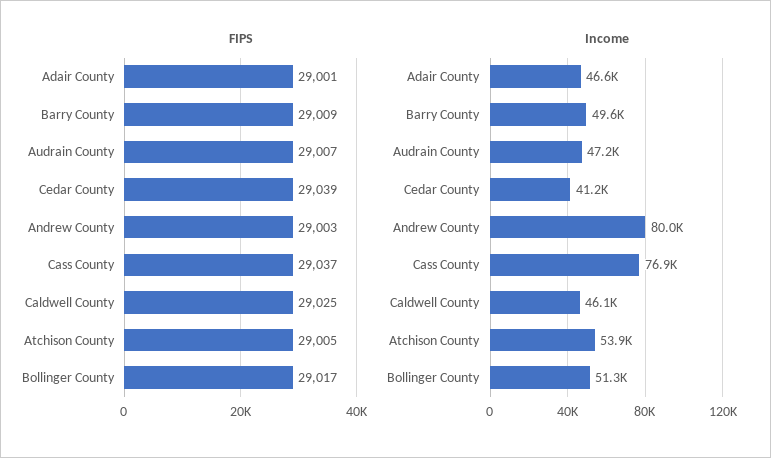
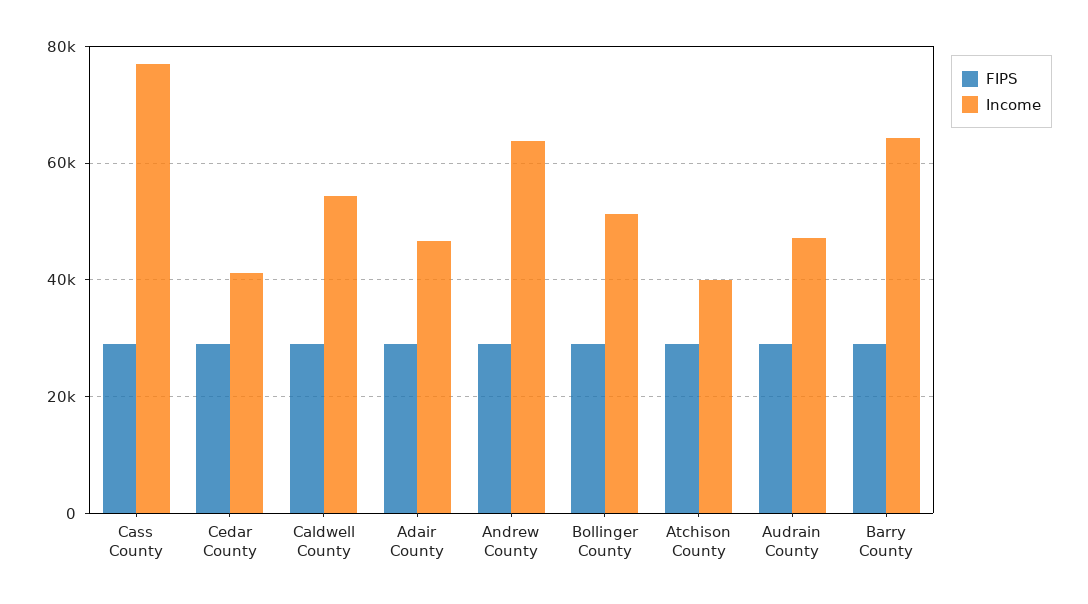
Income, Barry County: 49600 -> 64000
Income, Andrew County: 80000 -> 64000
Income, Caldwell County: 46100 -> 54000
Income, Atchison County: 53900 -> 40000

